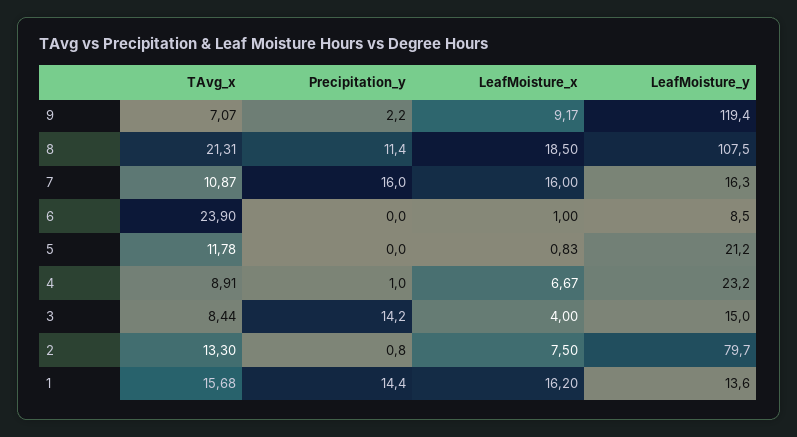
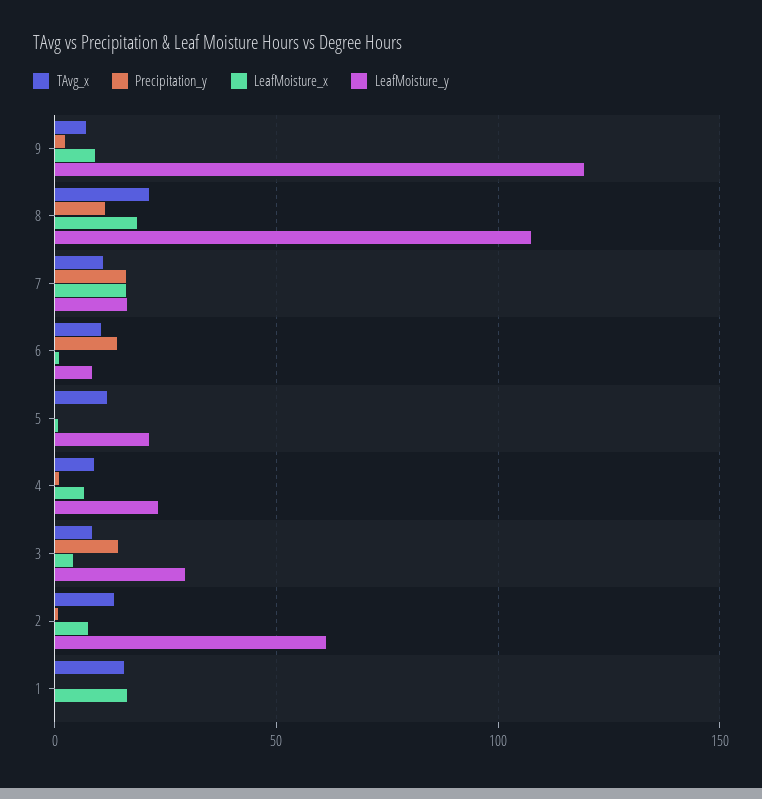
TAvg_x, 6: 23.9 -> 10
Precipitation_y, 6: 0 -> 15
LeafMoisture_y, 3: 15 -> 30
LeafMoisture_y, 2: 79.7 -> 60
Precipitation_y, 1: 14.4 -> 0
LeafMoisture_y, 1: 13.6 -> 0

